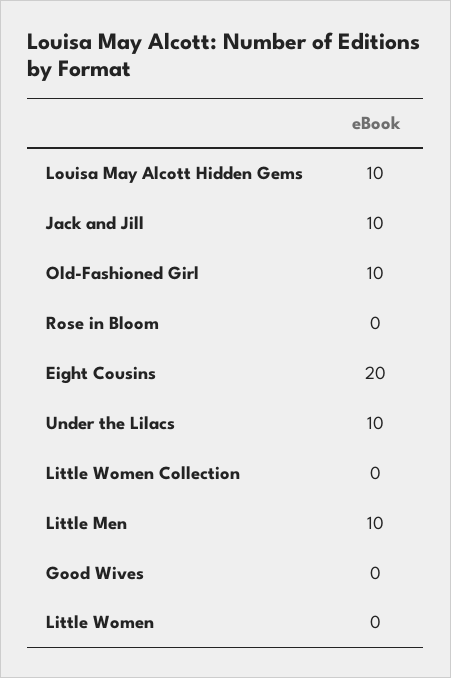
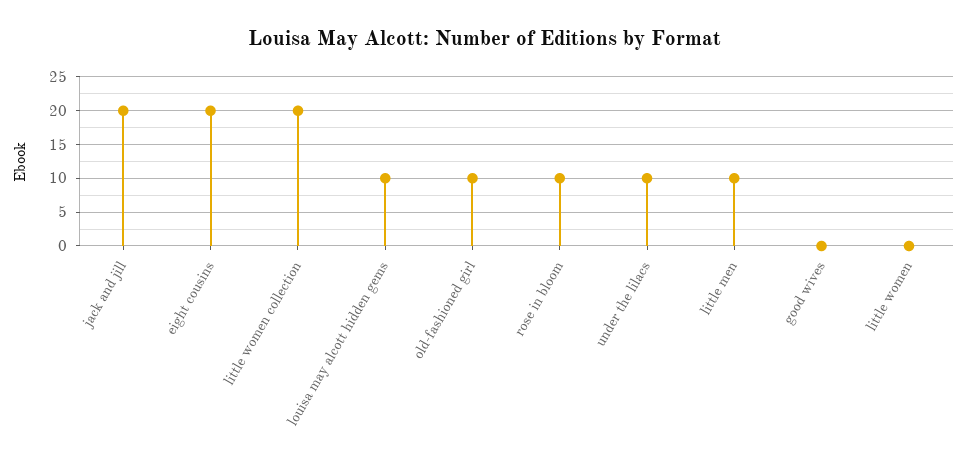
Jack and Jill: 10 -> 20
Rose in Bloom: 0 -> 10
Little Women Collection: 0 -> 20

